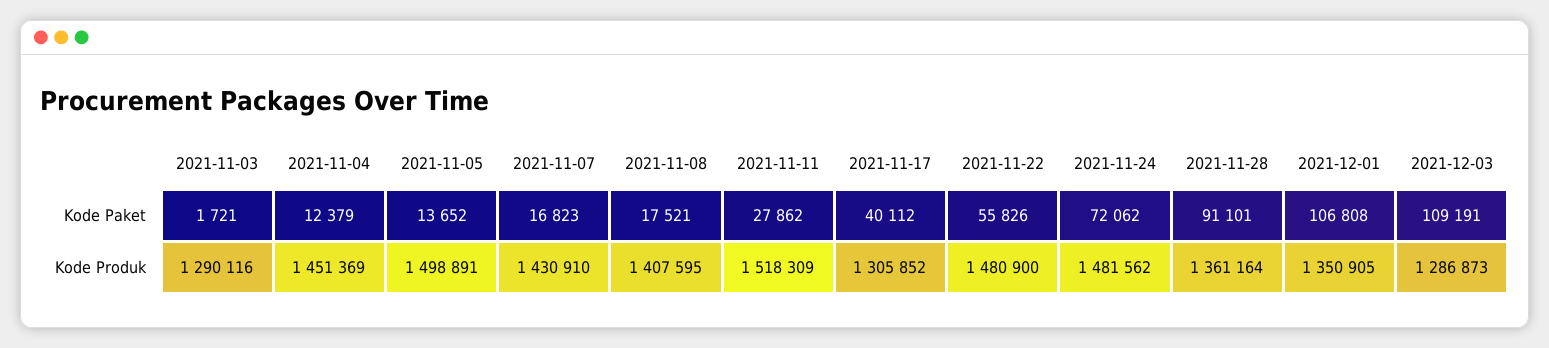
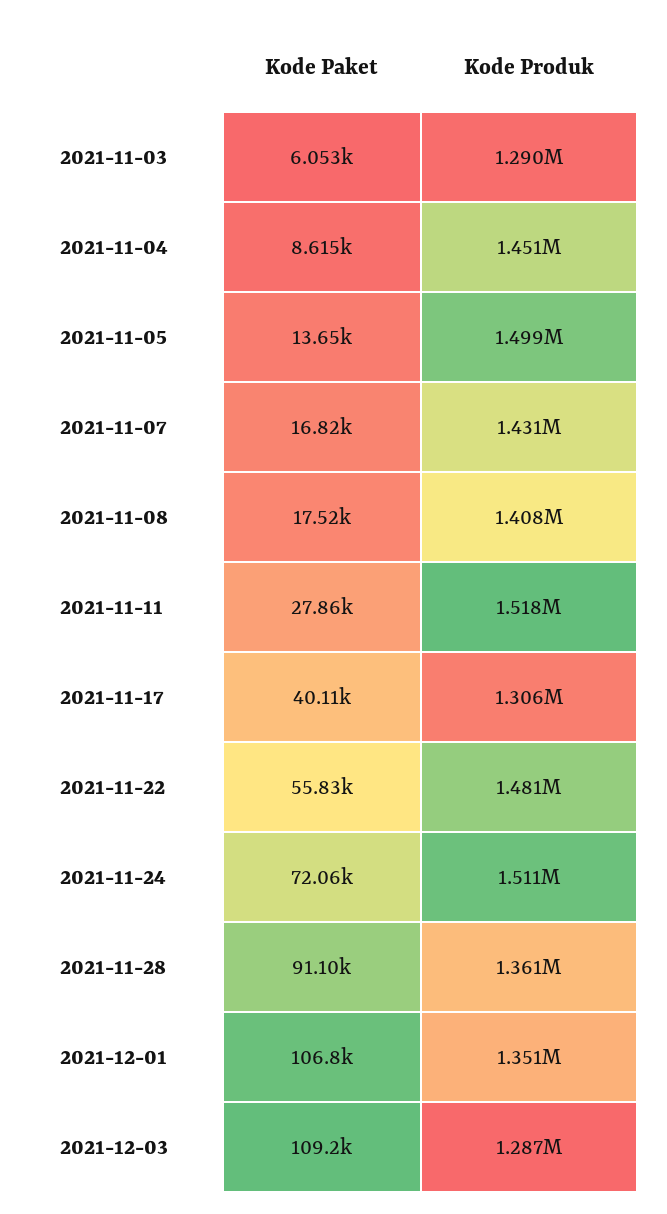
2021-11-03, Kode Paket: 1721 -> 6053
2021-11-04, Kode Paket: 12379 -> 8615
2021-11-24, Kode Produk: 1481562 -> 1511000

